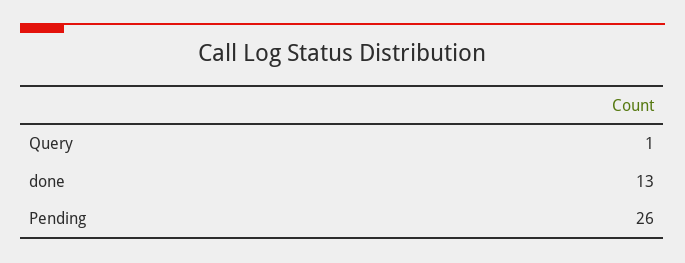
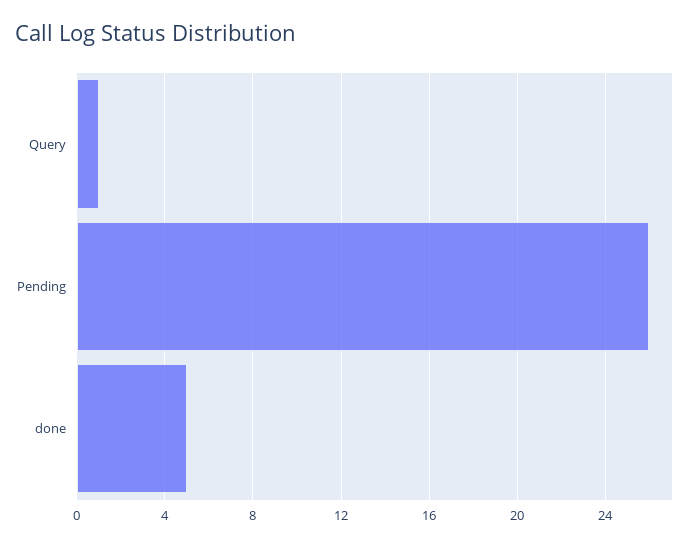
done: 13 -> 5

